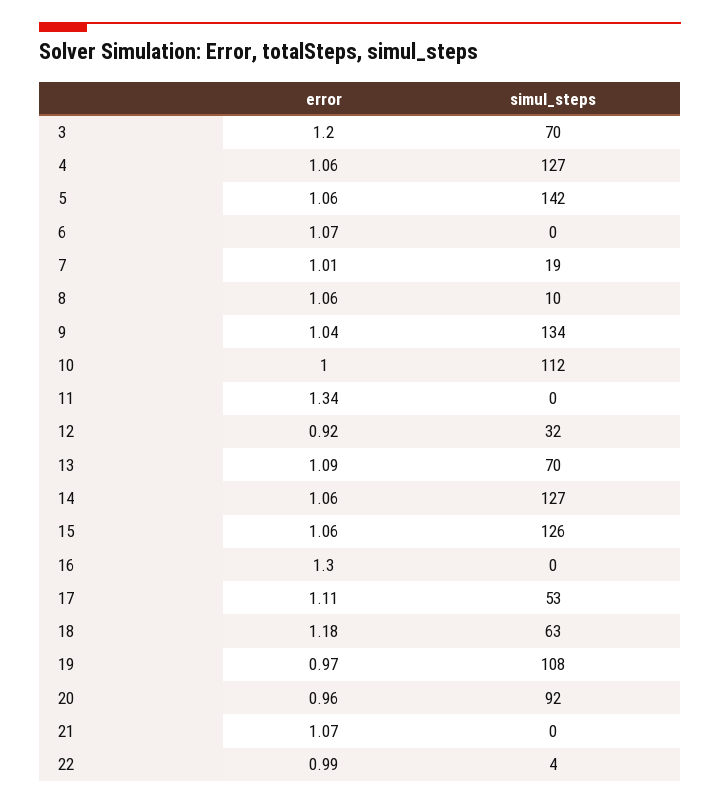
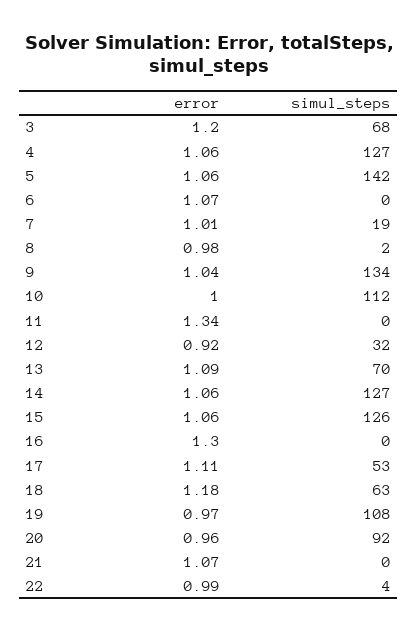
simul_steps, 3: 70 -> 68
error, 8: 1.06 -> 0.98
simul_steps, 8: 10 -> 2

